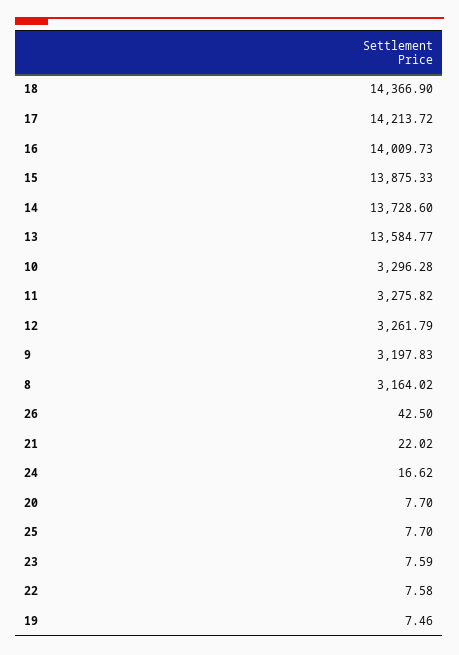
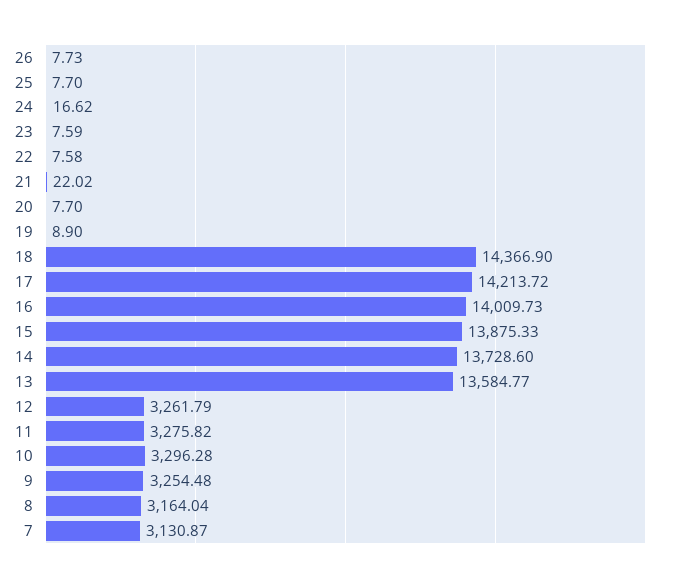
9: 3197.83 -> 3254.48
8: 3164.02 -> 3164.04
26: 42.5 -> 7.73
19: 7.46 -> 8.9
7: none -> 3130.87

